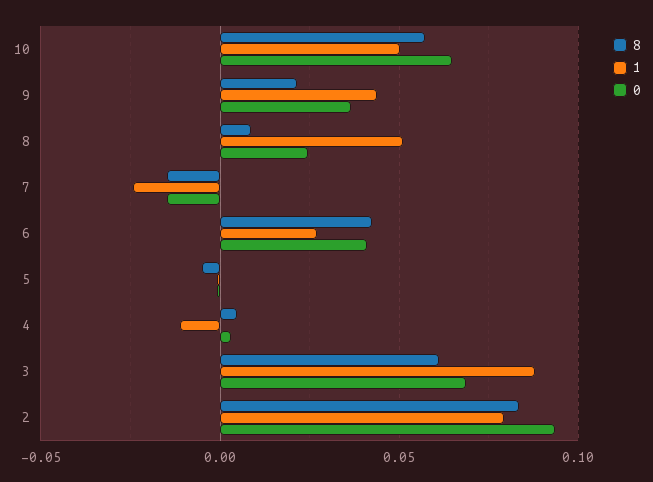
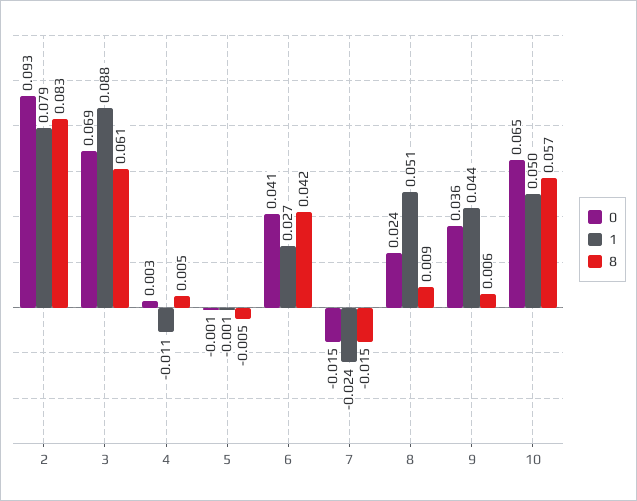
8, 9: 0.02 -> 0.006

